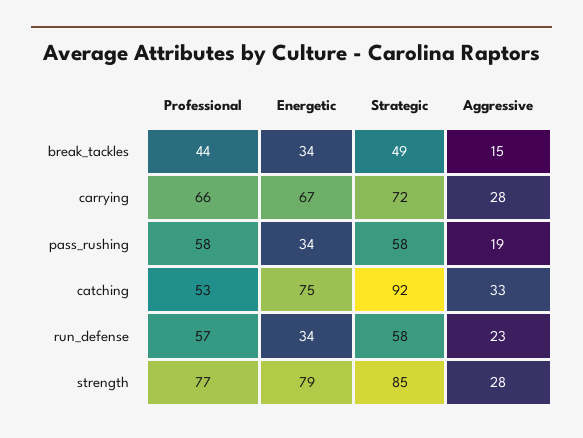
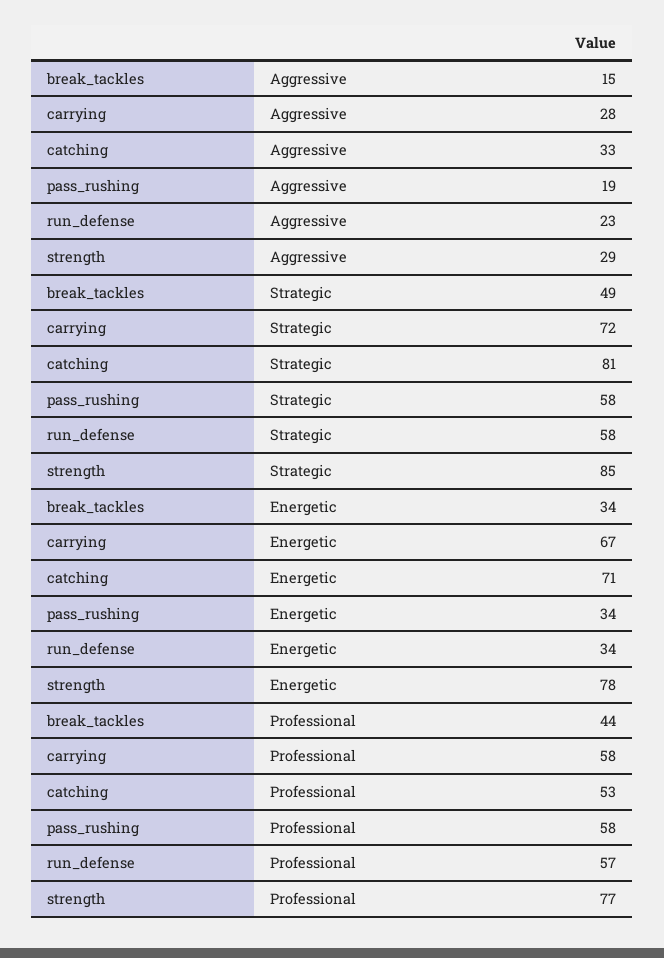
Professional, carrying: 66 -> 58
Energetic, catching: 75 -> 71
Strategic, catching: 92 -> 81
Energetic, strength: 79 -> 78
Aggressive, strength: 28 -> 29

